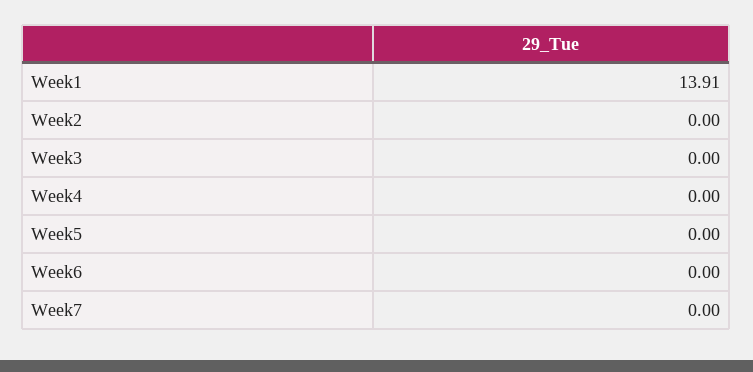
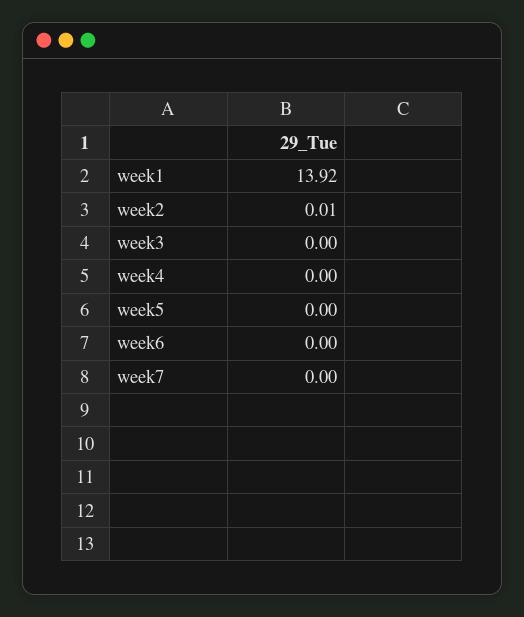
Week1: 13.91 -> 13.92
Week2: 0 -> 0.01

